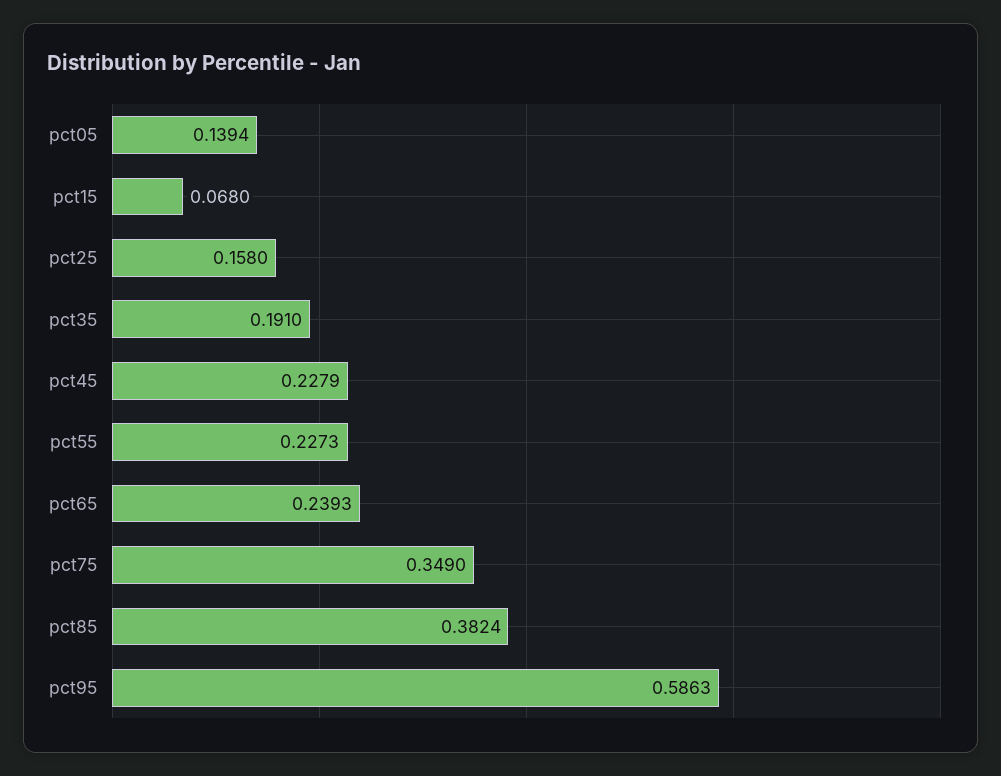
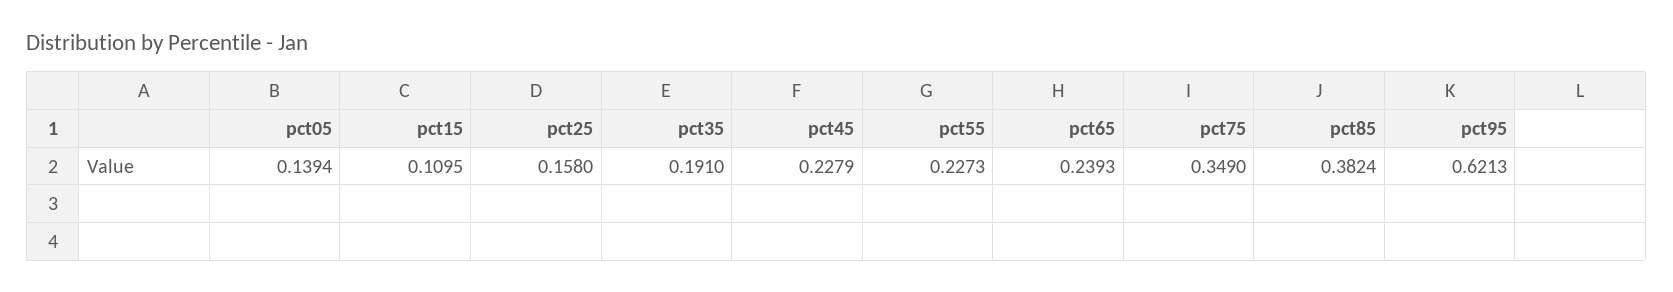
pct15: 0.068 -> 0.1095
pct95: 0.5863 -> 0.6213

